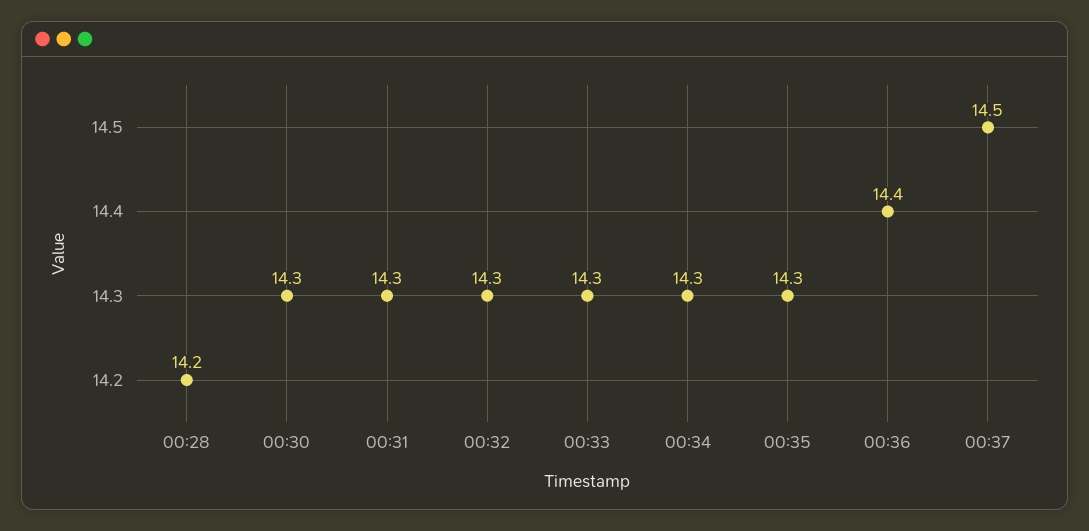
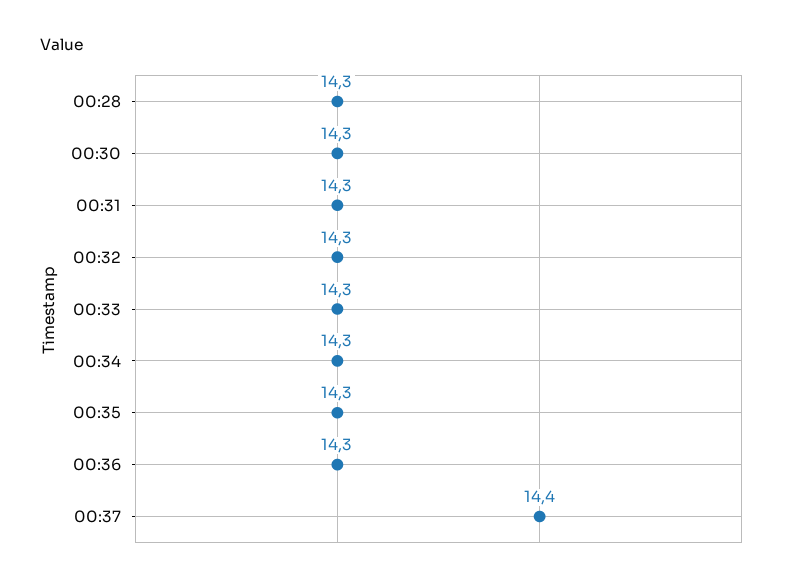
00:28: 14.2 -> 14.3
00:36: 14.4 -> 14.3
00:37: 14.5 -> 14.4

